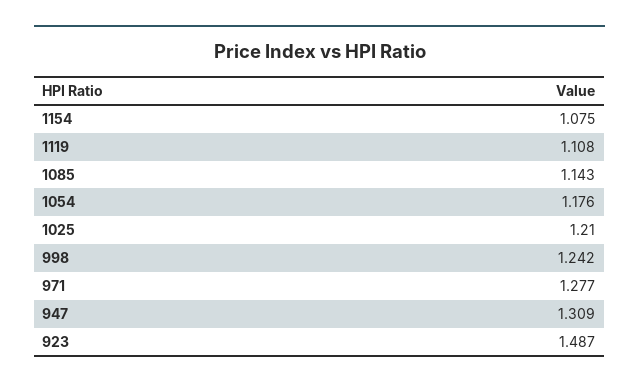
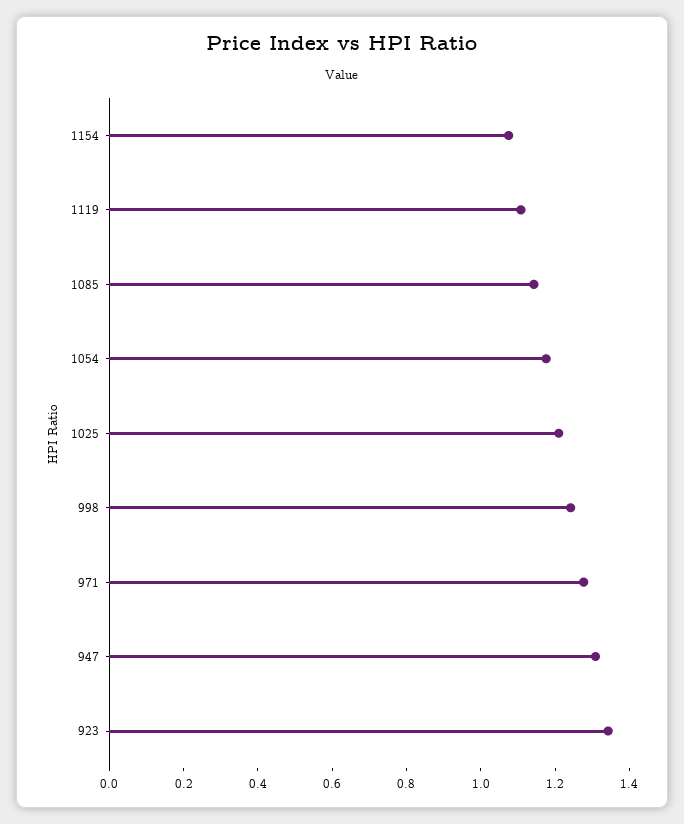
923: 1.487 -> 1.35

